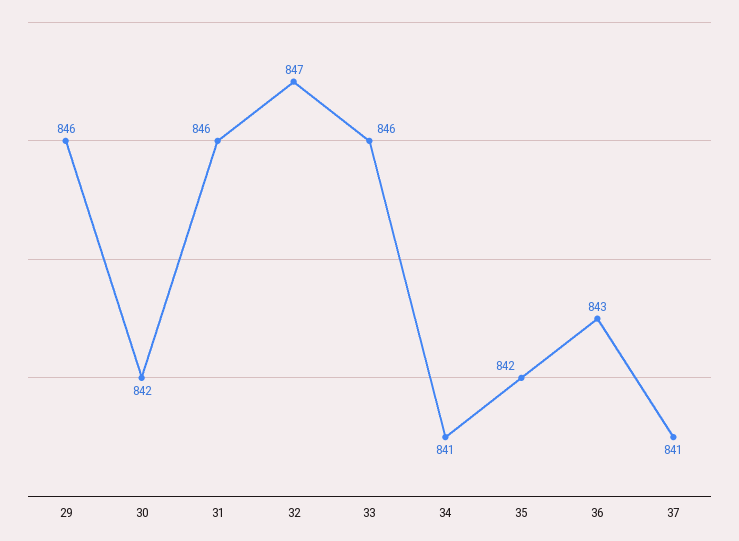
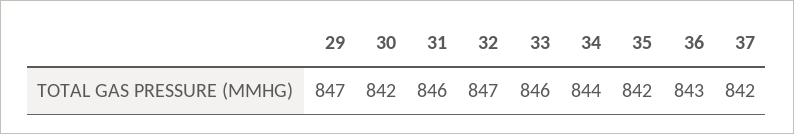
29: 846 -> 847
34: 841 -> 844
37: 841 -> 842

